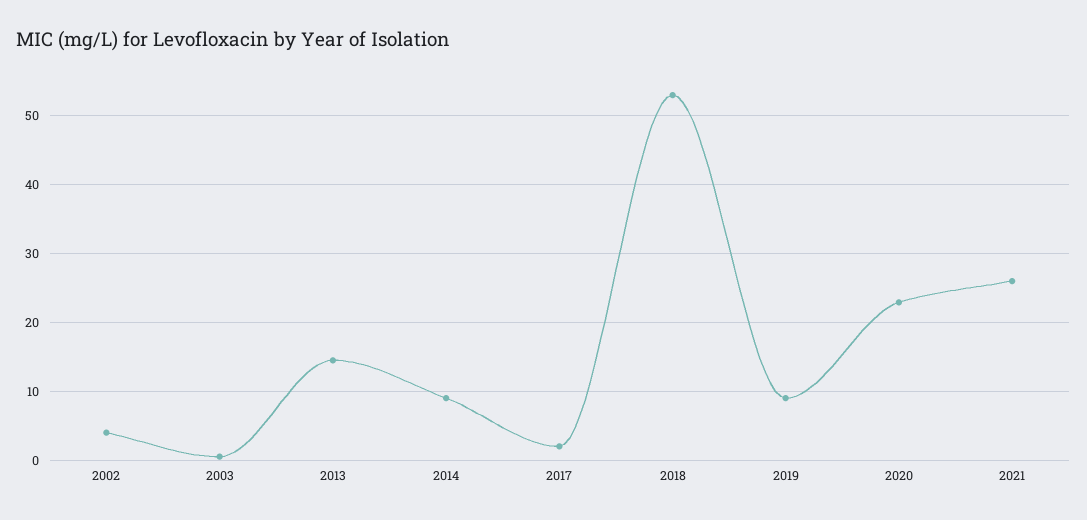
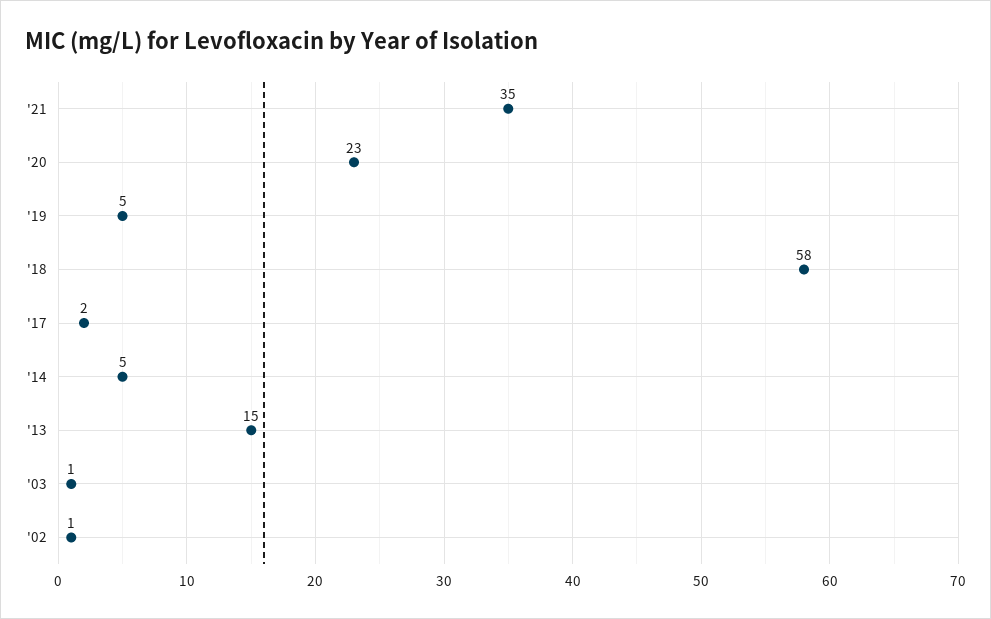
2002: 4 -> 1
2014: 9 -> 5
2018: 53 -> 58
2019: 9 -> 5
2021: 26 -> 35

